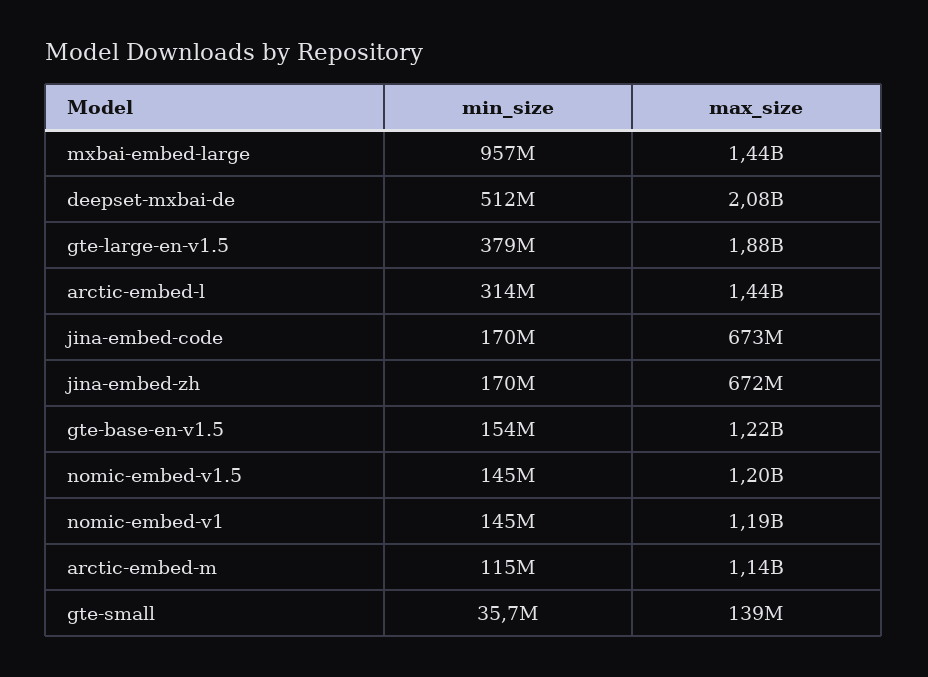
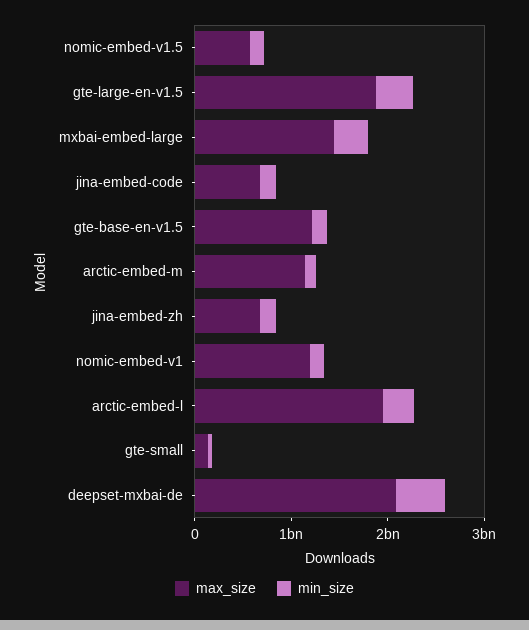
min_size, mxbai-embed-large: 957000000 -> 400000000
max_size, arctic-embed-l: 1440000000 -> 2000000000
max_size, nomic-embed-v1.5: 1200000000 -> 600000000

